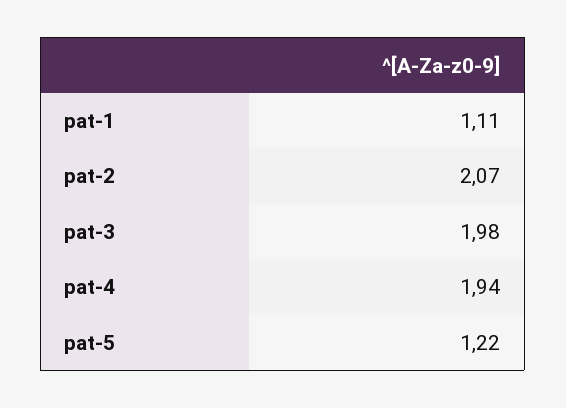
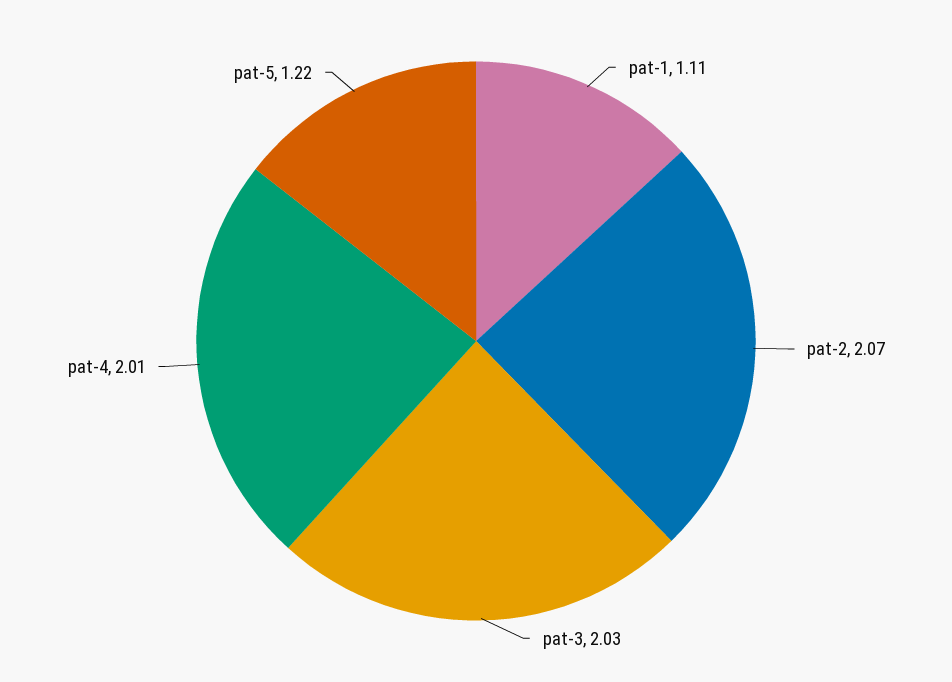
pat-3: 1.98 -> 2.03
pat-4: 1.94 -> 2.01

